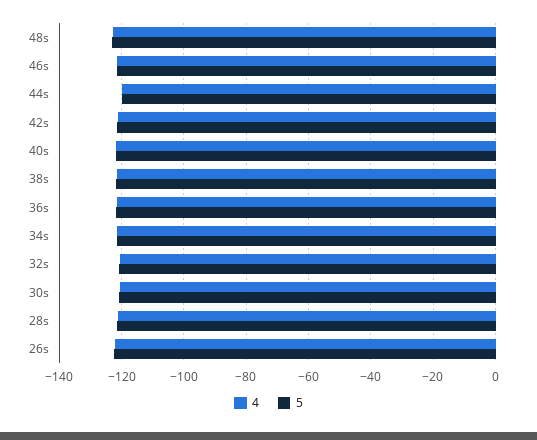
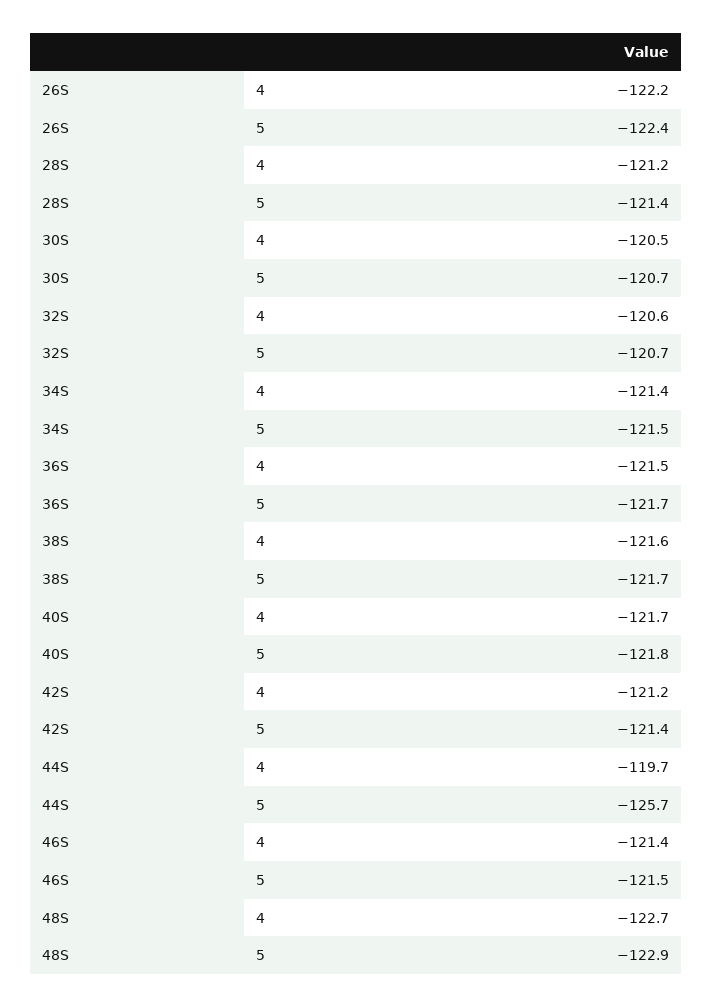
5, 44s: -120 -> -125.7

